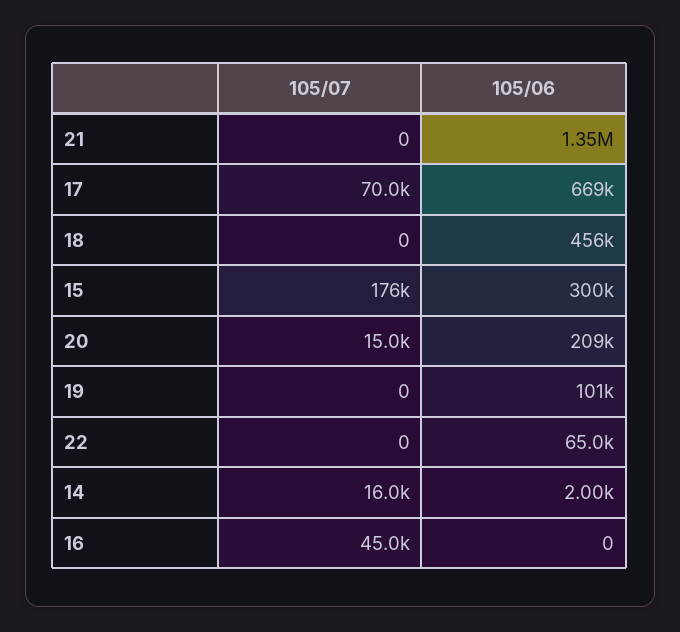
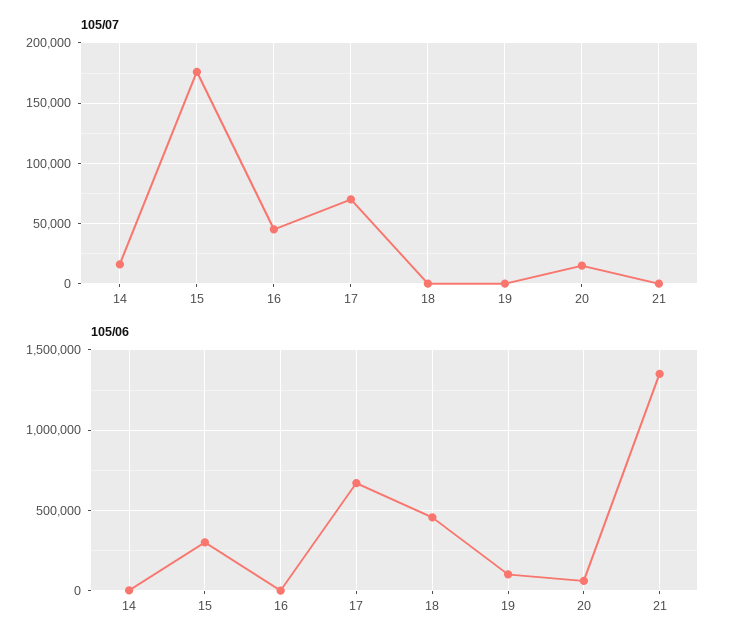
105/06, 20: 209000 -> 50000
105/07, 22: 0 -> none
105/06, 22: 65000 -> none

